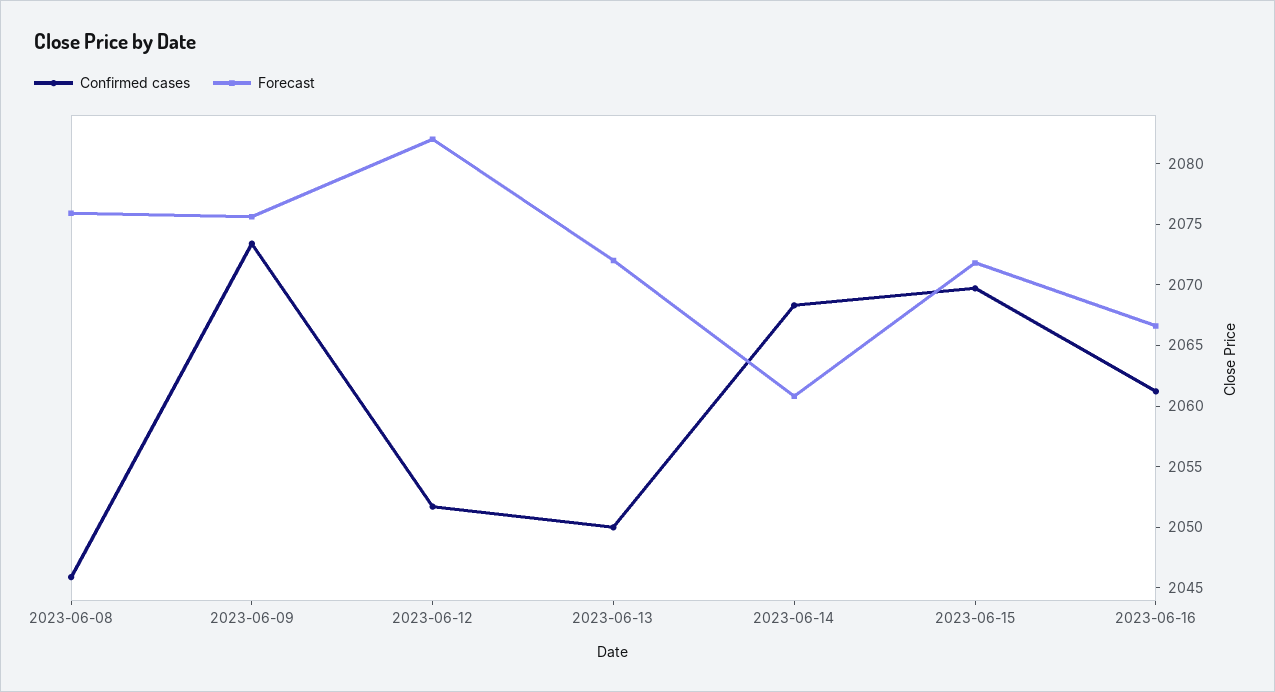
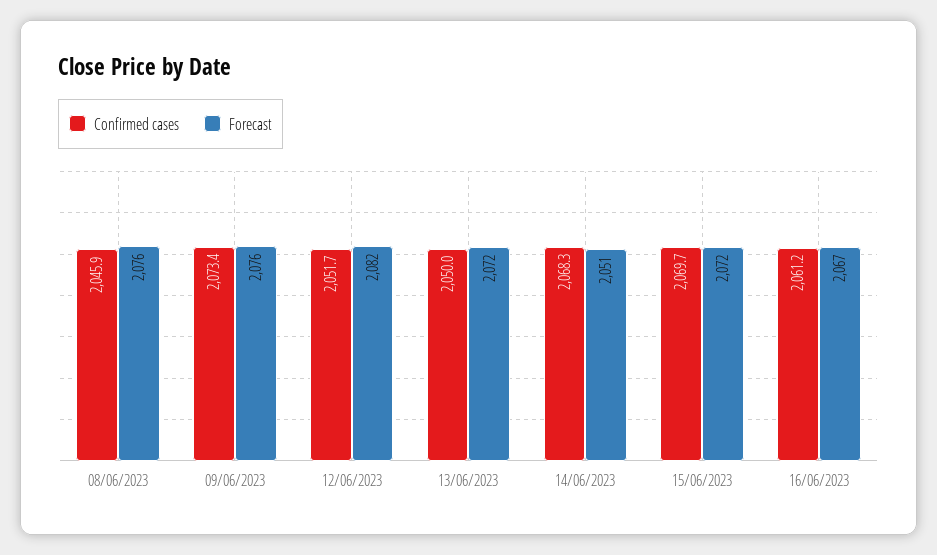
Forecast, 2023-06-14: 2061 -> 2051

